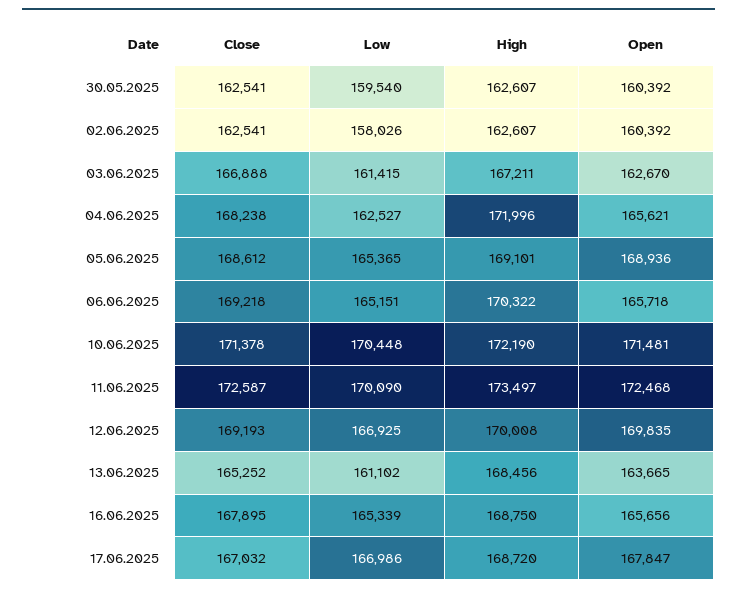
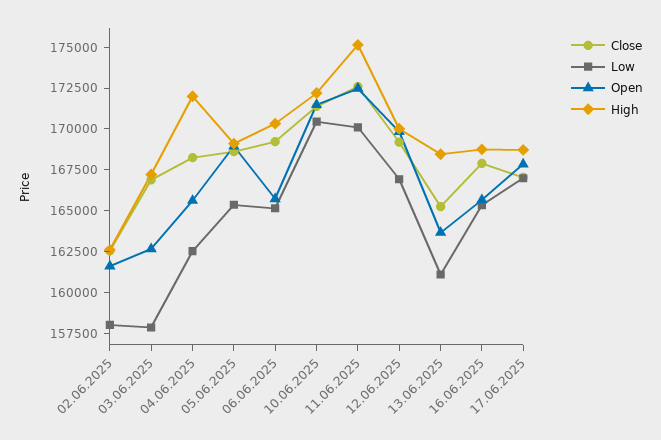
Close, 30.05.2025: 162541 -> none
Low, 30.05.2025: 159540 -> none
High, 30.05.2025: 162607 -> none
Open, 30.05.2025: 160392 -> none
Open, 02.06.2025: 160392 -> 161500
Low, 03.06.2025: 161415 -> 158000
High, 11.06.2025: 173497 -> 175000

